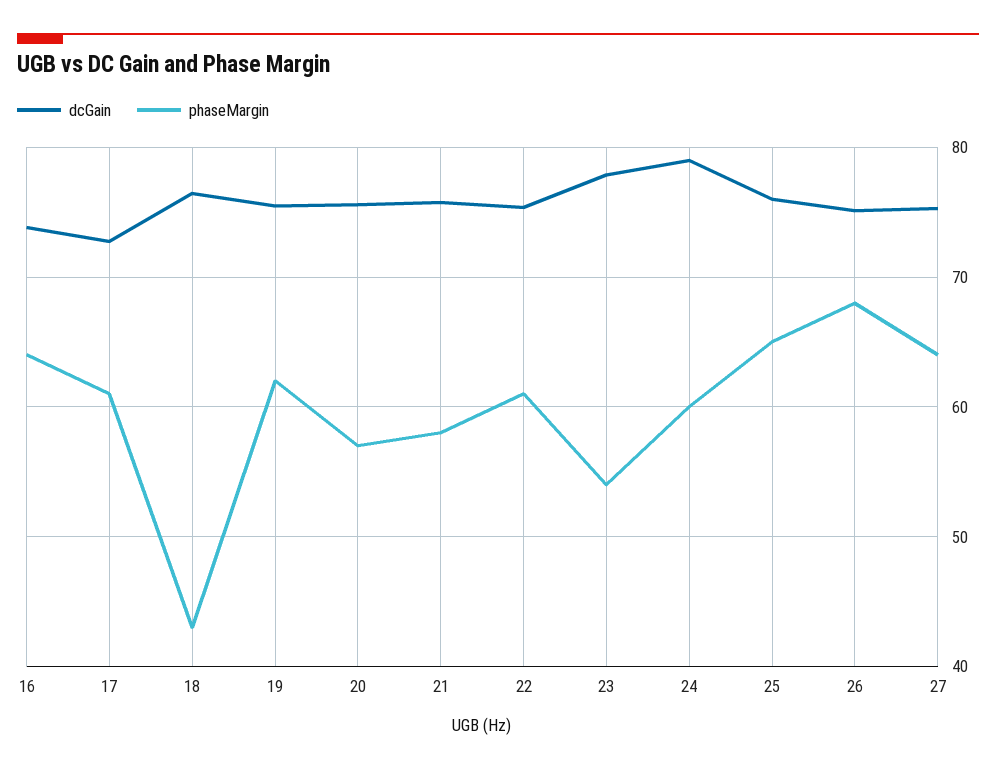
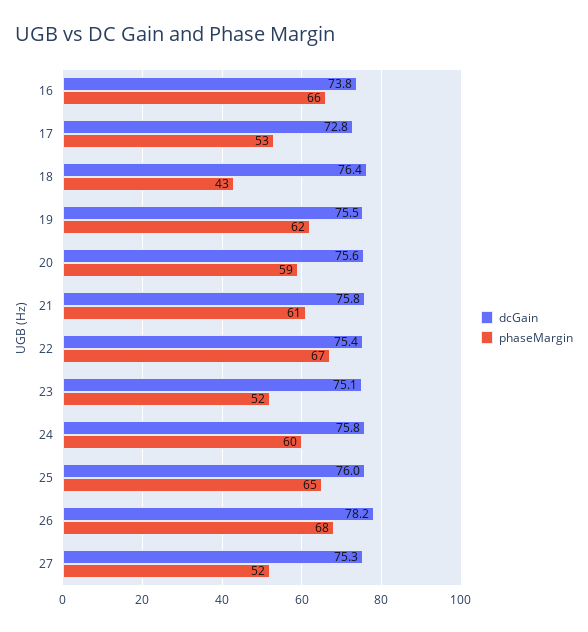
phaseMargin, 16: 64 -> 66
phaseMargin, 17: 61 -> 53
phaseMargin, 20: 57 -> 59
phaseMargin, 21: 58 -> 61
phaseMargin, 22: 61 -> 67
dcGain, 23: 78 -> 75.1
phaseMargin, 23: 54 -> 52
dcGain, 24: 79 -> 75.8
dcGain, 26: 75 -> 78.2
phaseMargin, 27: 64 -> 52

